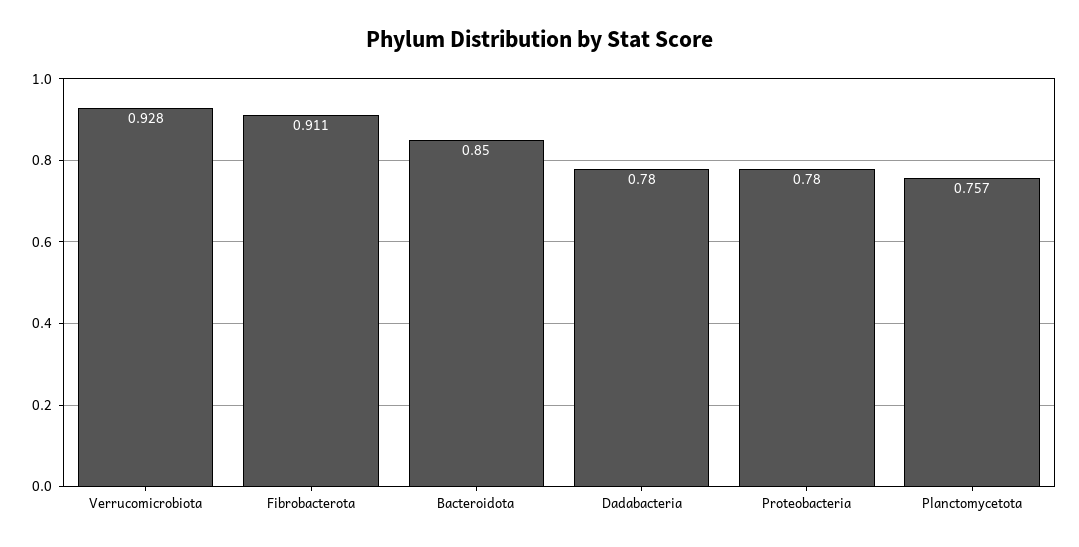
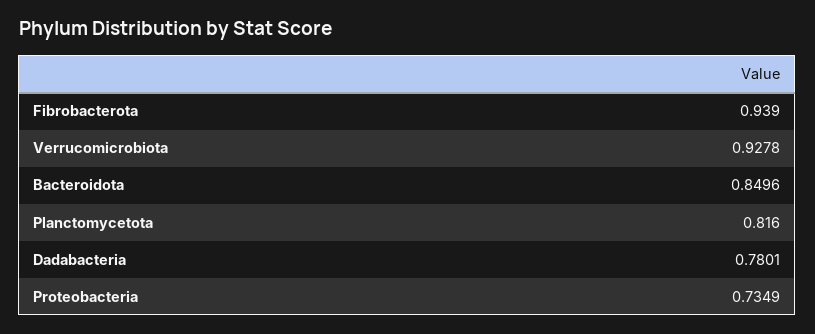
Fibrobacterota: 0.911 -> 0.939
Proteobacteria: 0.78 -> 0.7349
Planctomycetota: 0.757 -> 0.816

